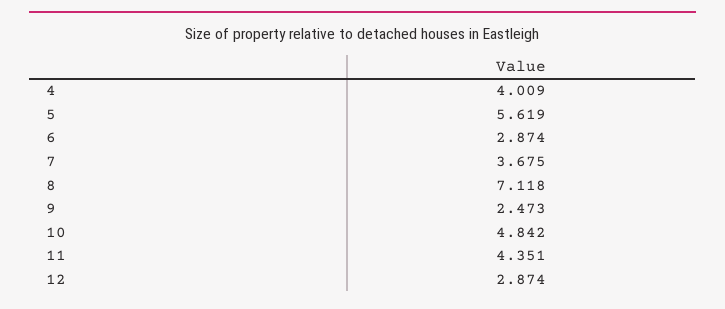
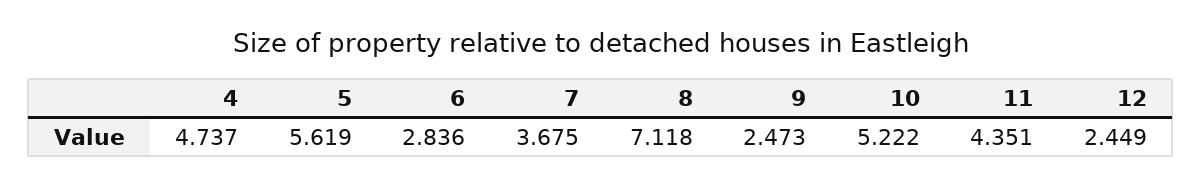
4: 4.009 -> 4.737
6: 2.874 -> 2.836
10: 4.842 -> 5.222
12: 2.874 -> 2.449

